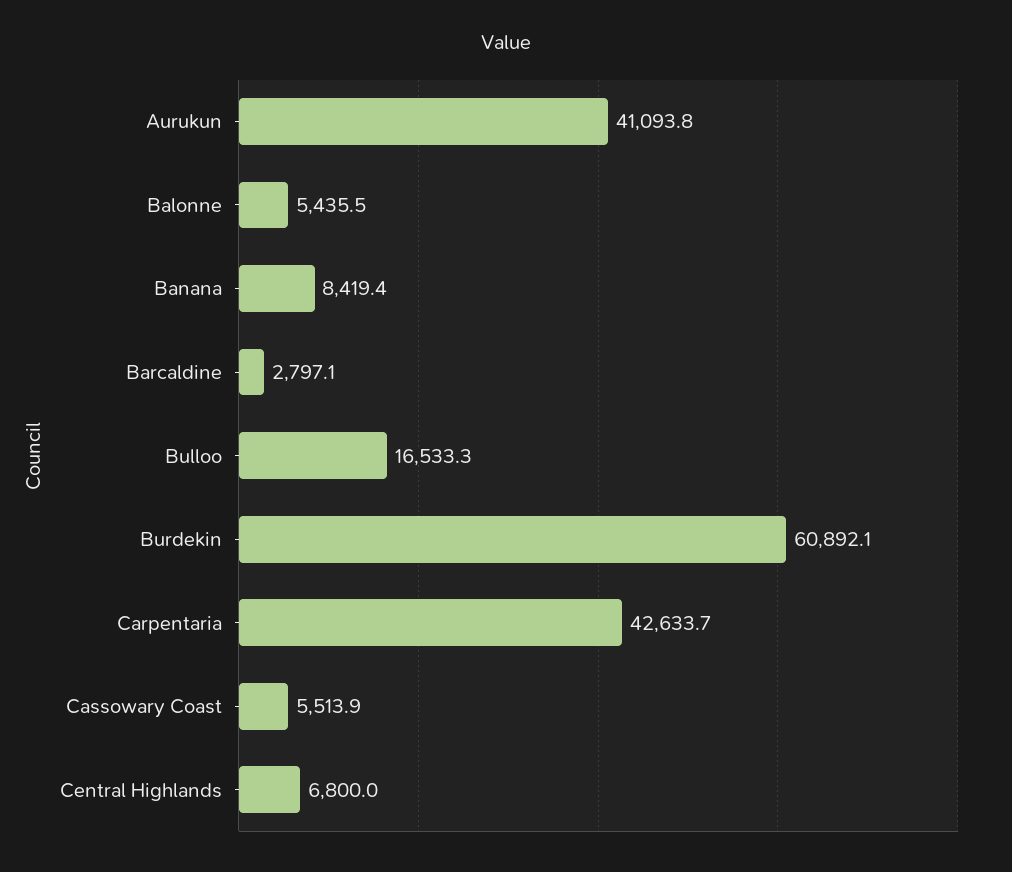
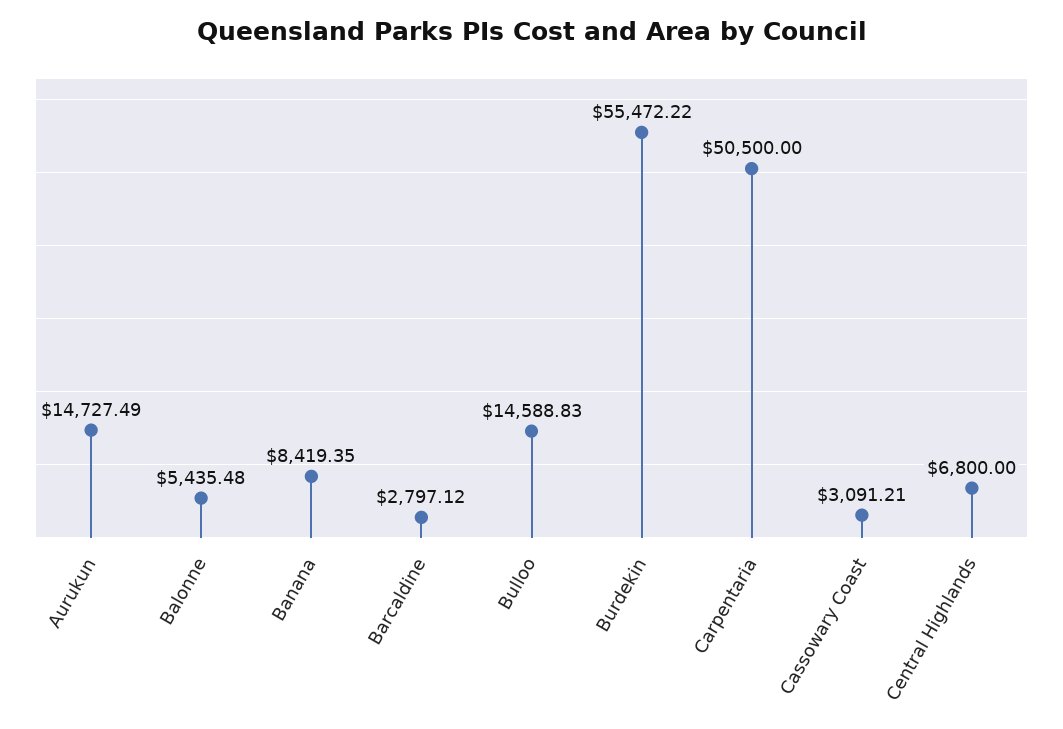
Aurukun: 41093.8 -> 14727.49
Bulloo: 16533.3 -> 14588.83
Burdekin: 60892.1 -> 55472.22
Carpentaria: 42633.7 -> 50500
Cassowary Coast: 5513.9 -> 3091.21

